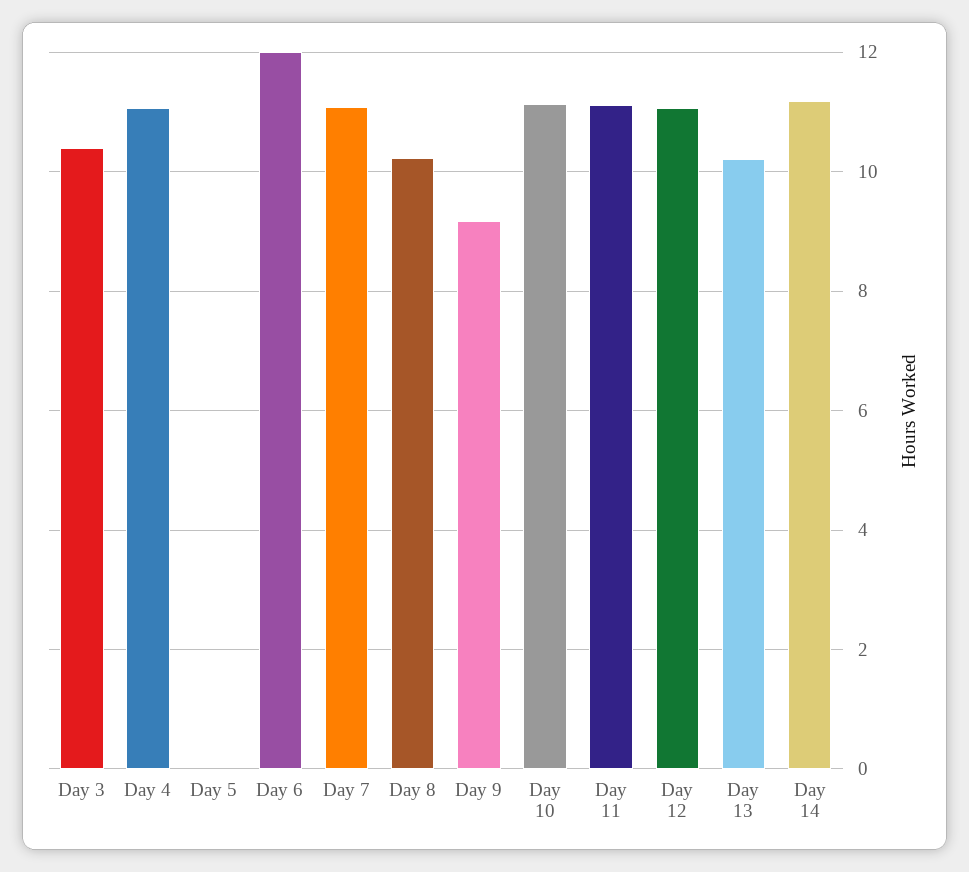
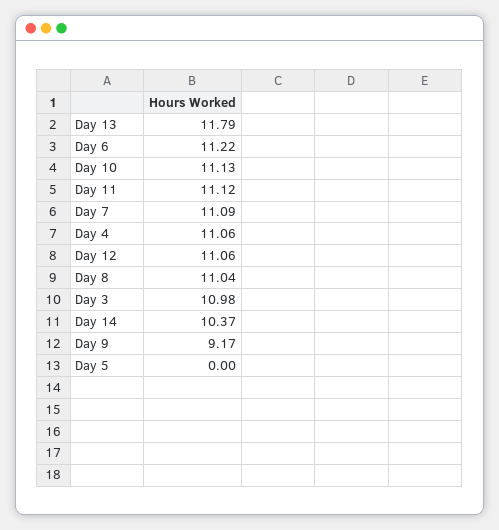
Day 3: 10.4 -> 10.98
Day 6: 12 -> 11.22
Day 8: 10.2 -> 11.04
Day 13: 10.2 -> 11.79
Day 14: 11.2 -> 10.37

